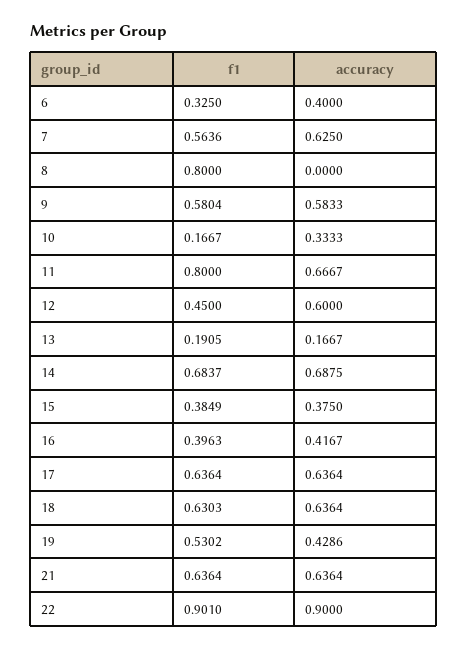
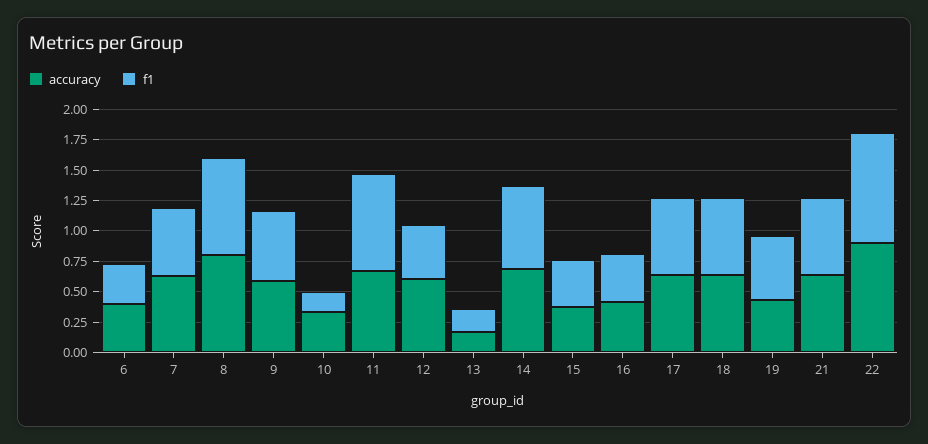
accuracy, 8: 0 -> 0.75

